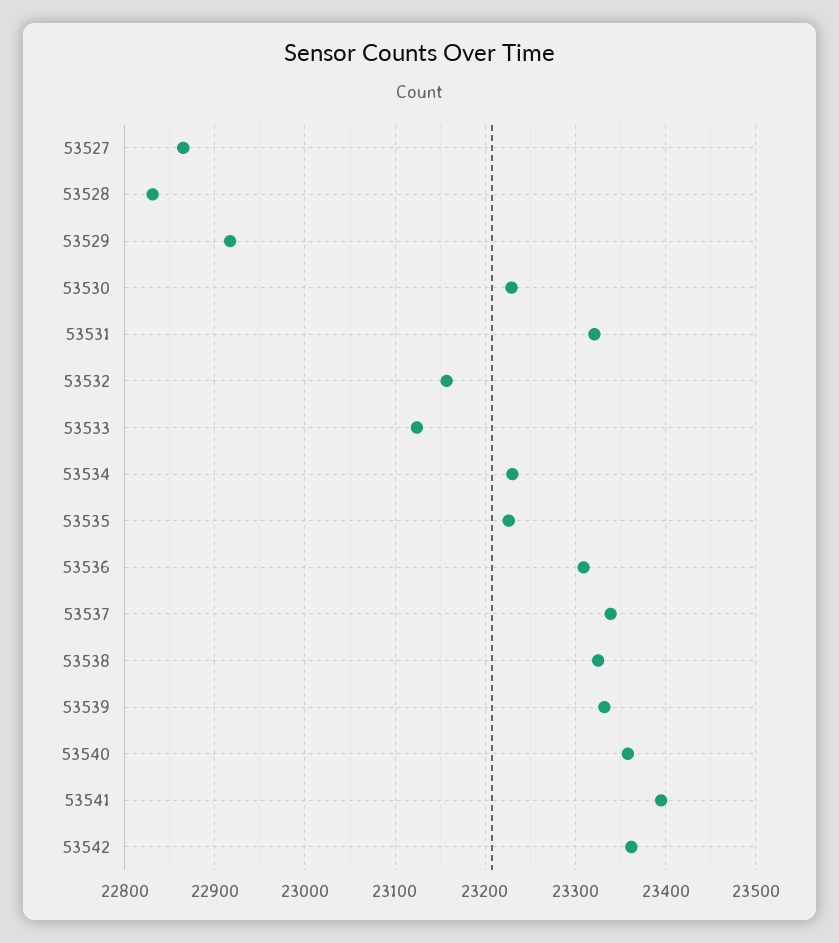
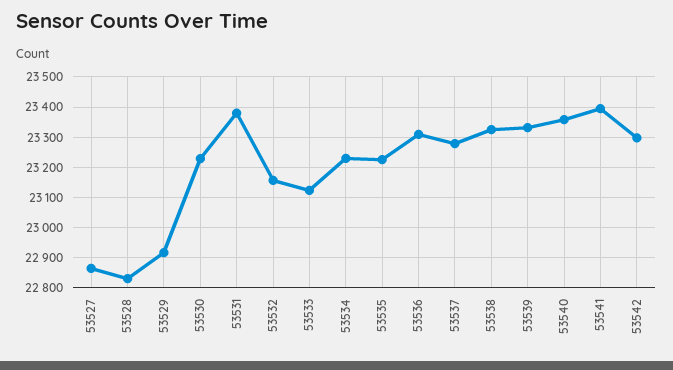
53531: 23320 -> 23380
53537: 23340 -> 23280
53542: 23360 -> 23300

